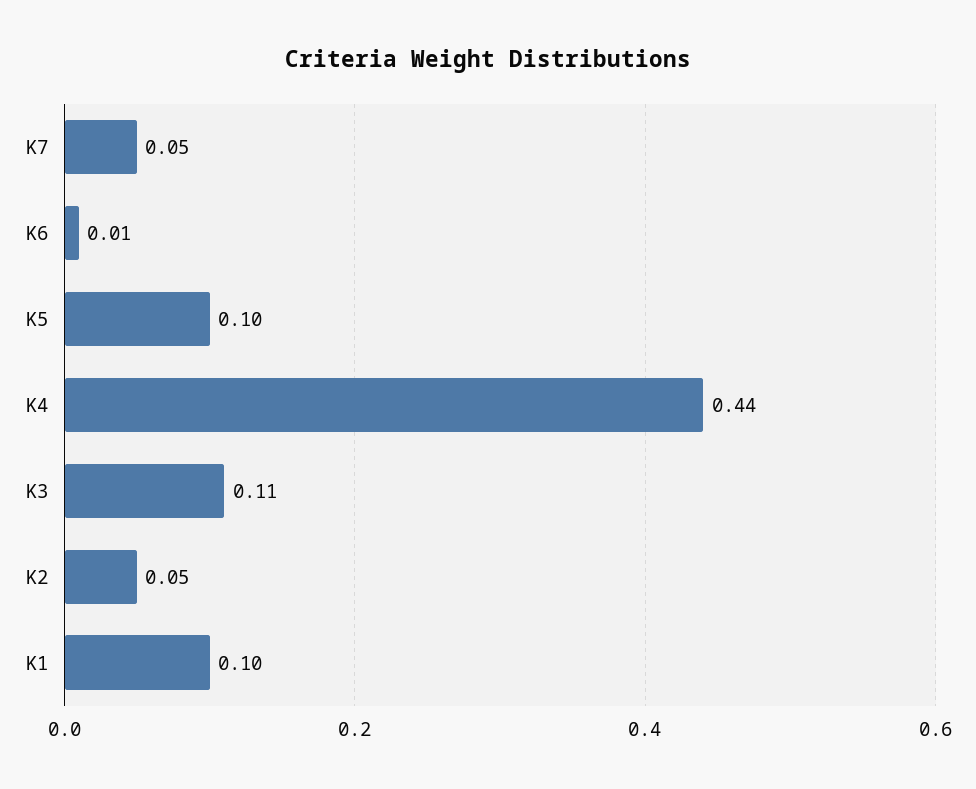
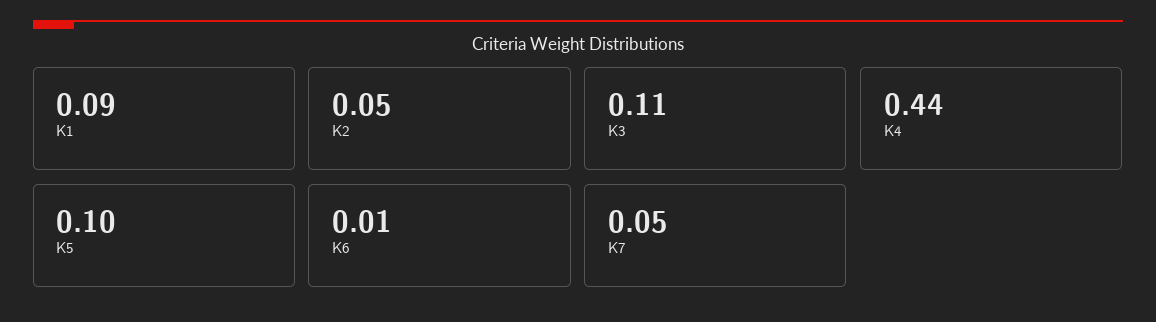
K1: 0.1 -> 0.09

